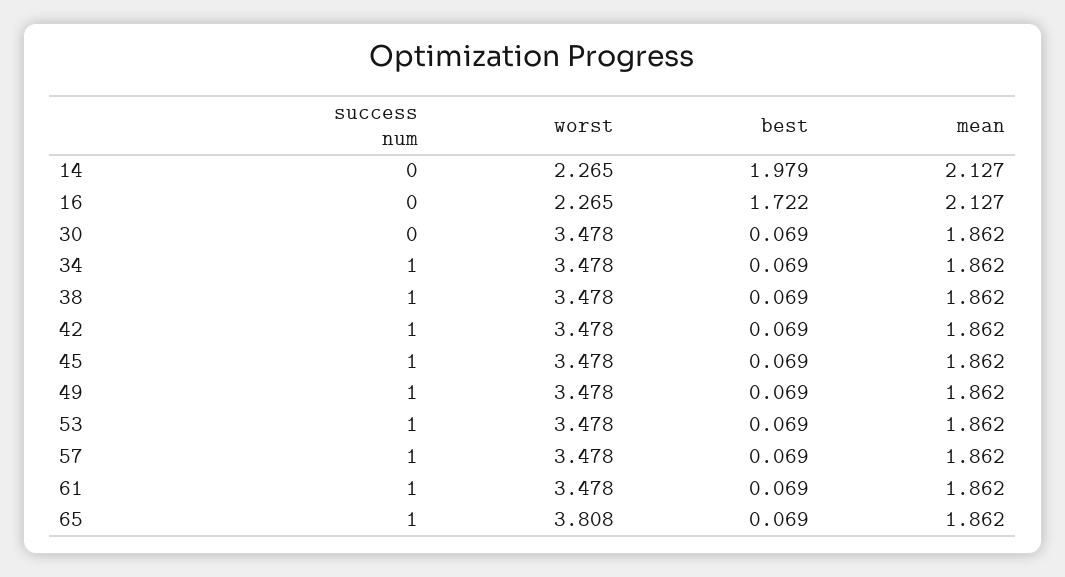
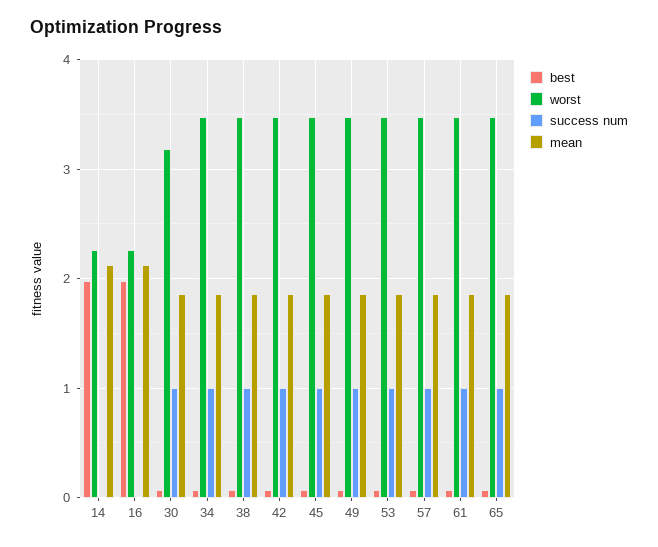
best, 16: 1.722 -> 2
success num, 30: 0 -> 1
worst, 30: 3.478 -> 3.2
worst, 65: 3.808 -> 3.5

